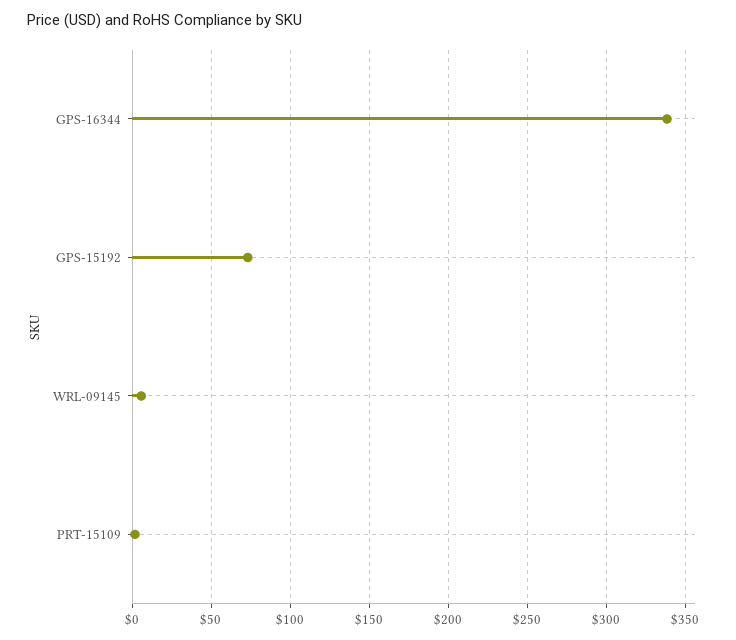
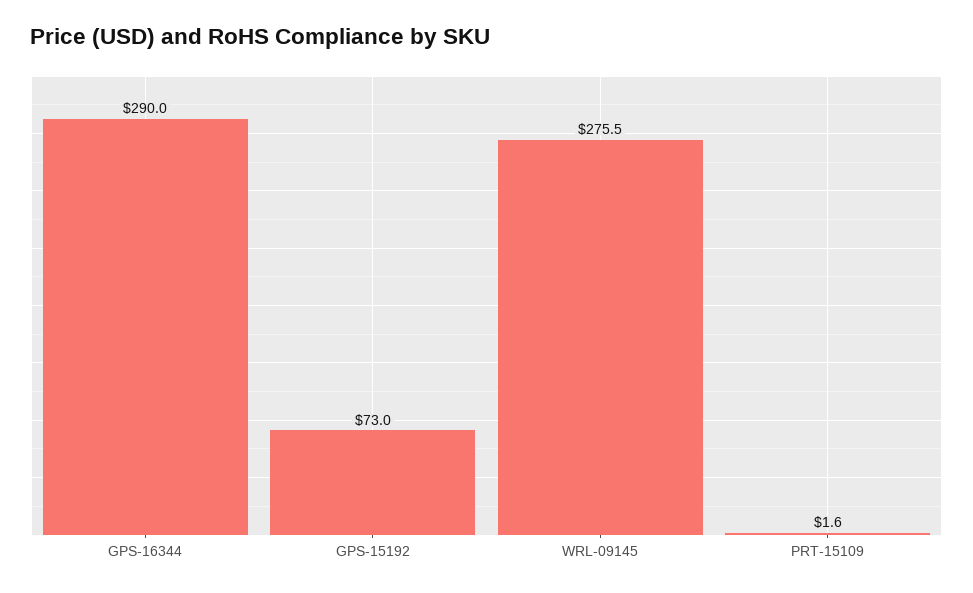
GPS-16344: 340 -> 290
WRL-09145: 5 -> 275.5

